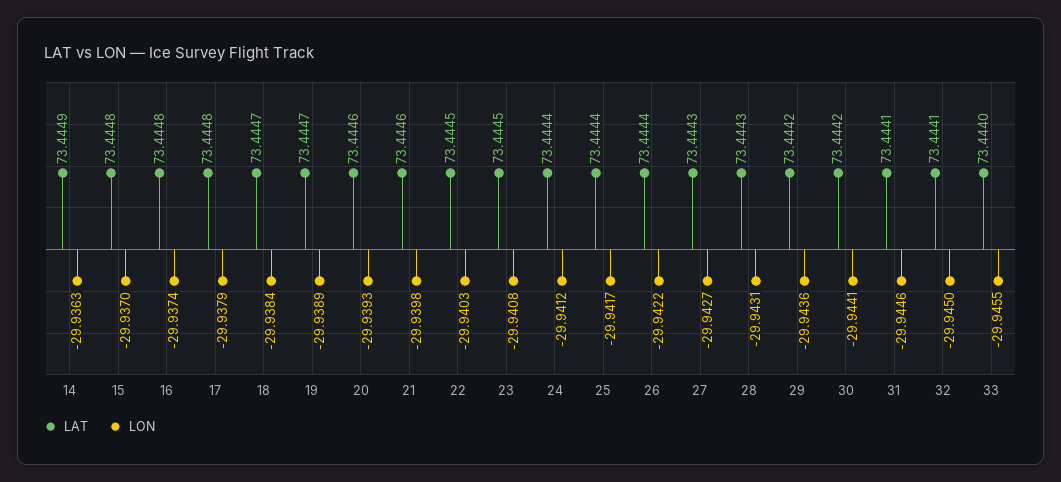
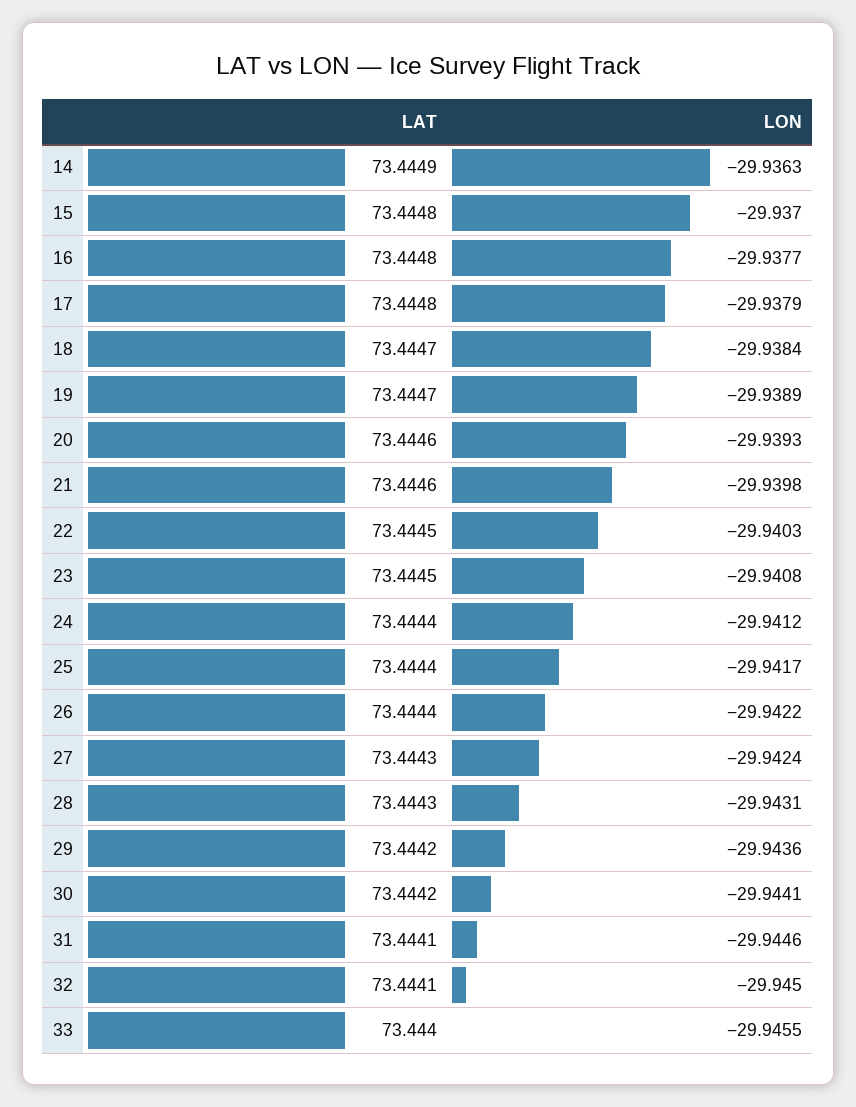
LON, 16: -29.9374 -> -29.9377
LON, 27: -29.9427 -> -29.9424

